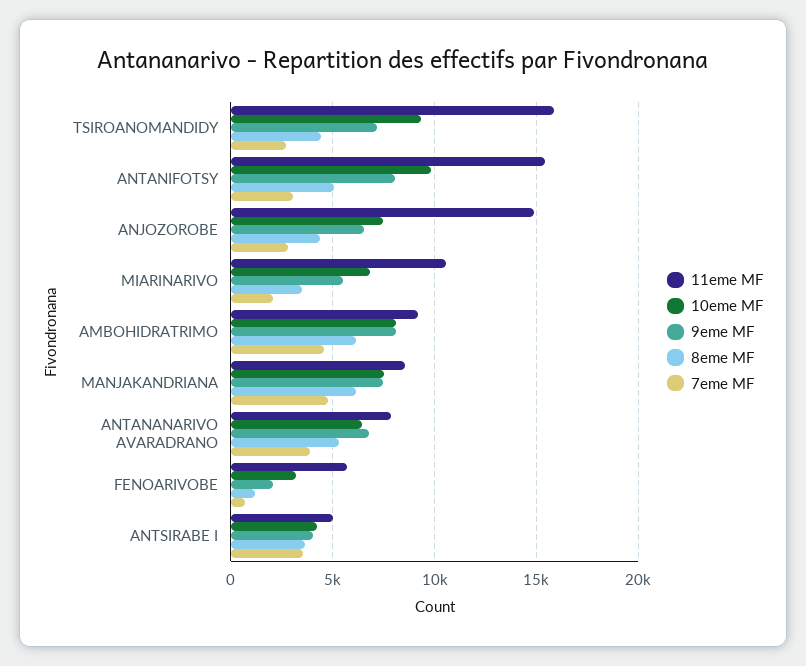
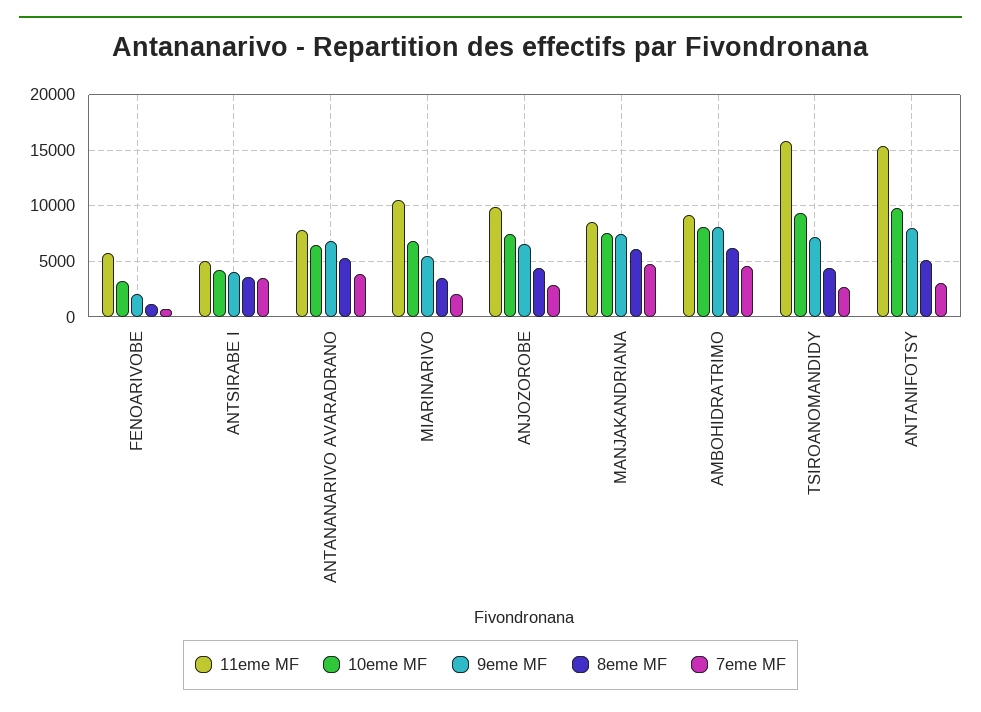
11eme MF, ANJOZOROBE: 15000 -> 10000

